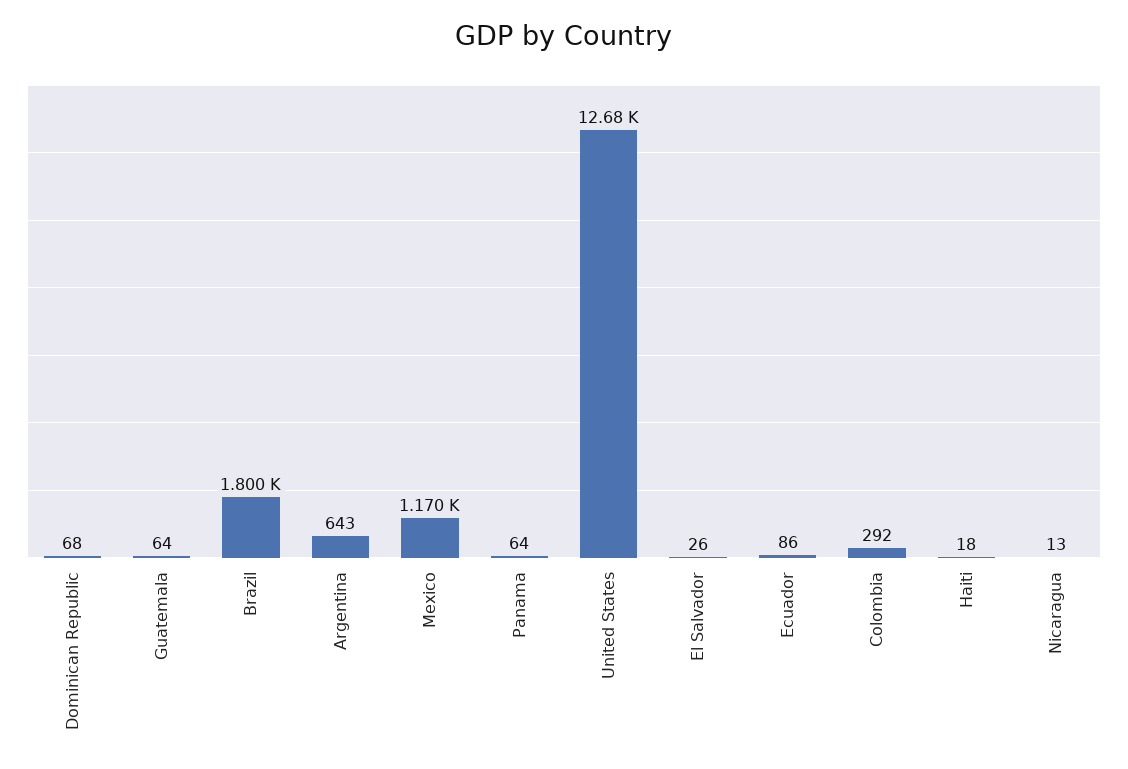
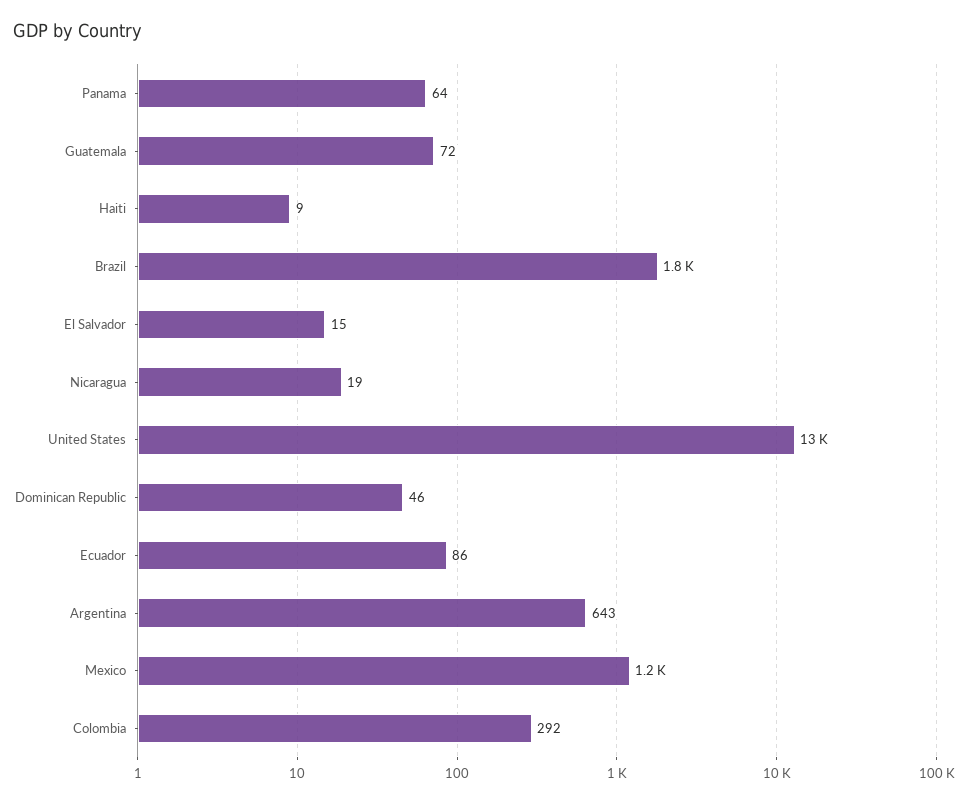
Dominican Republic: 68 -> 46
Guatemala: 64 -> 72
El Salvador: 26 -> 15
Haiti: 18 -> 9
Nicaragua: 13 -> 19

